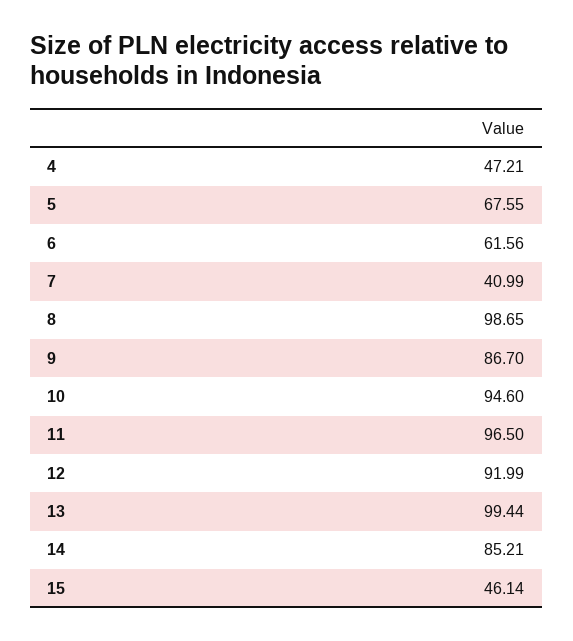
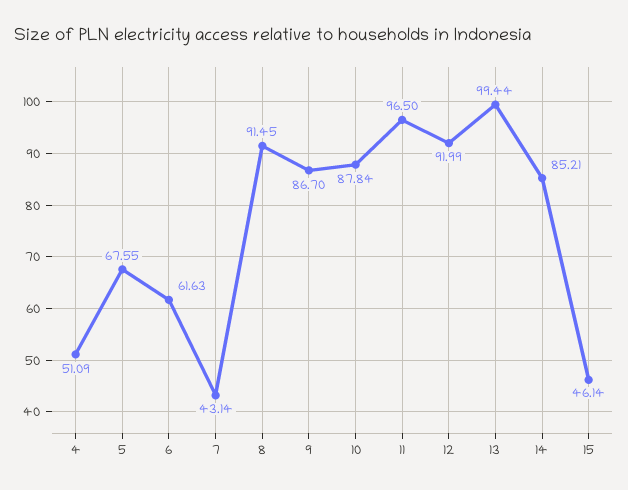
4: 47.21 -> 51.09
6: 61.56 -> 61.63
7: 40.99 -> 43.14
8: 98.65 -> 91.45
10: 94.6 -> 87.84

